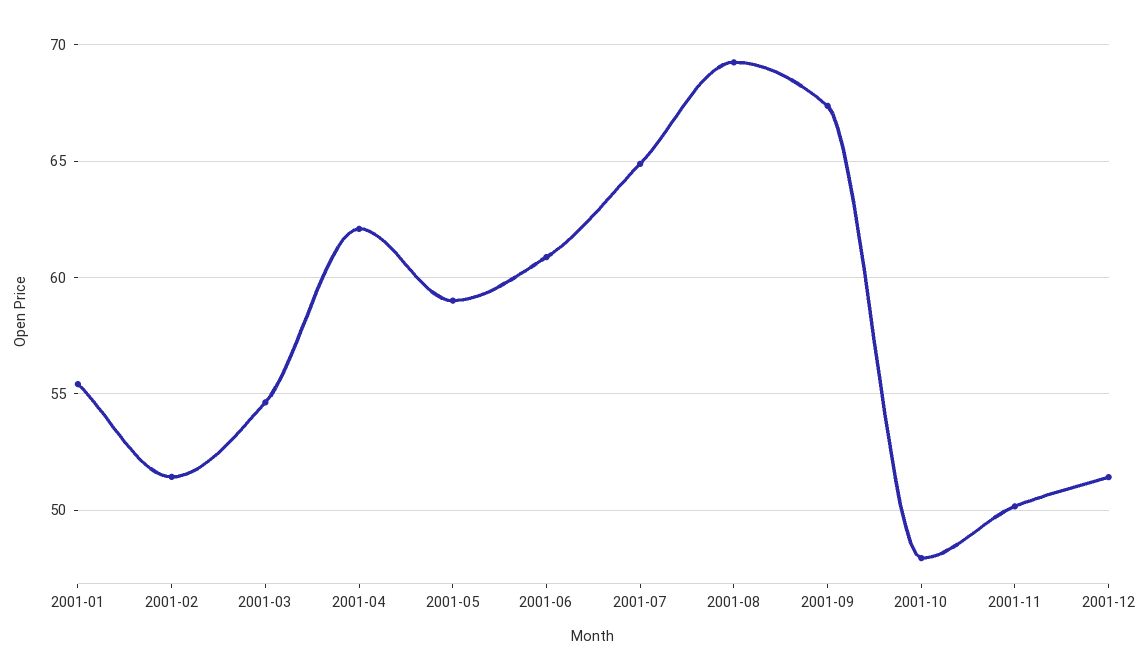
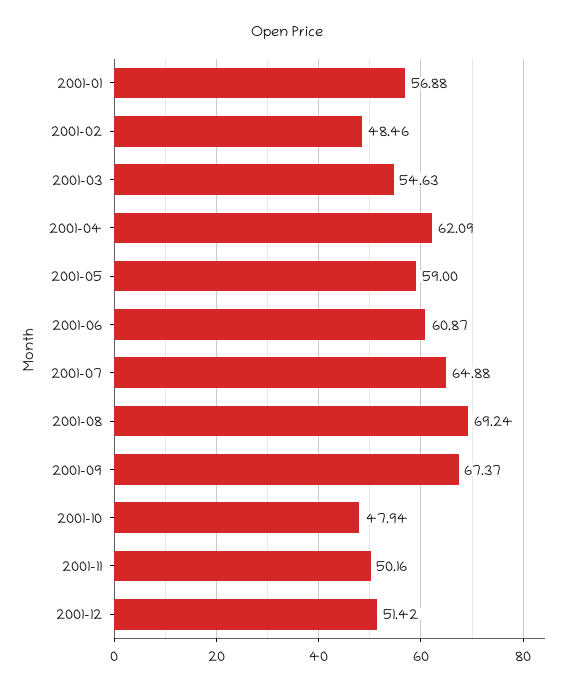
2001-01: 55.5 -> 56.88
2001-02: 51.5 -> 48.46

